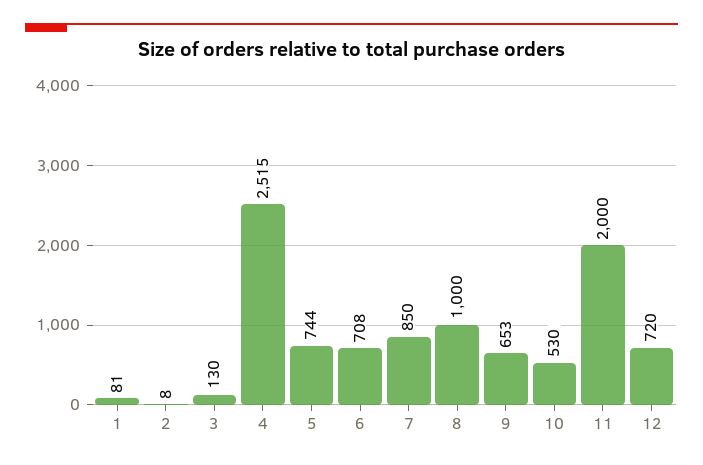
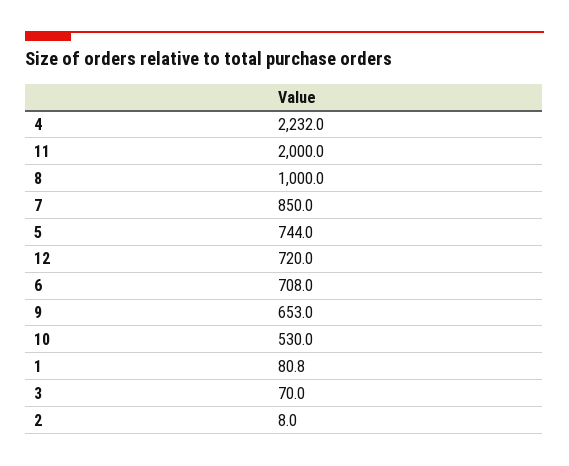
3: 130 -> 70
4: 2515 -> 2232

